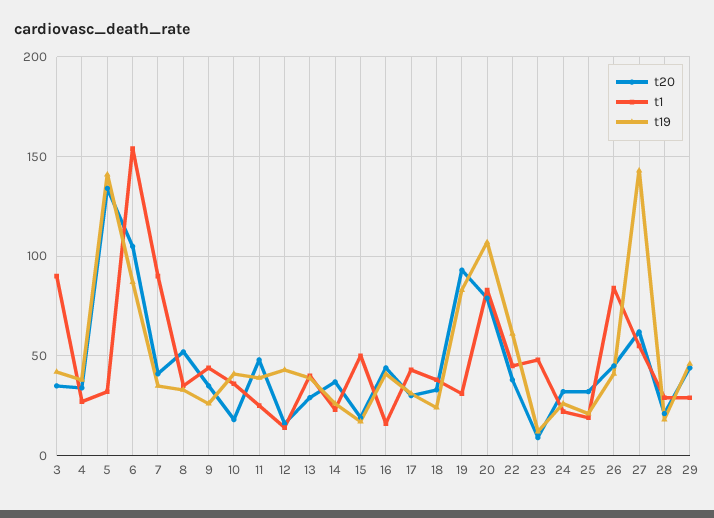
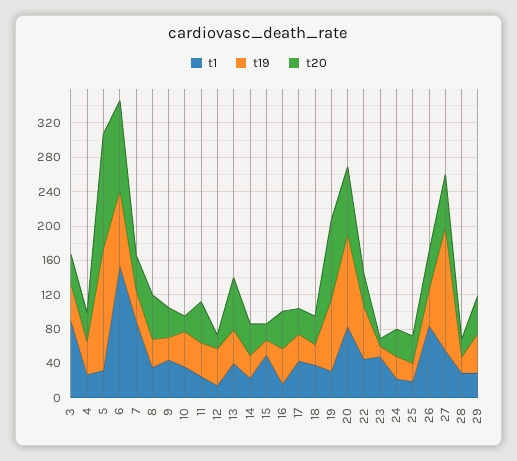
t20, 13: 30 -> 60

